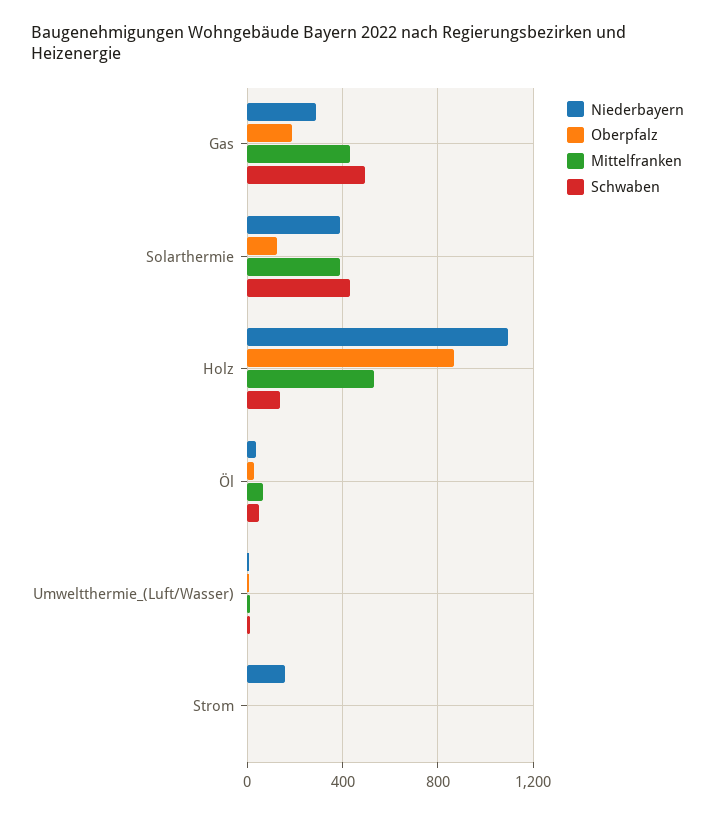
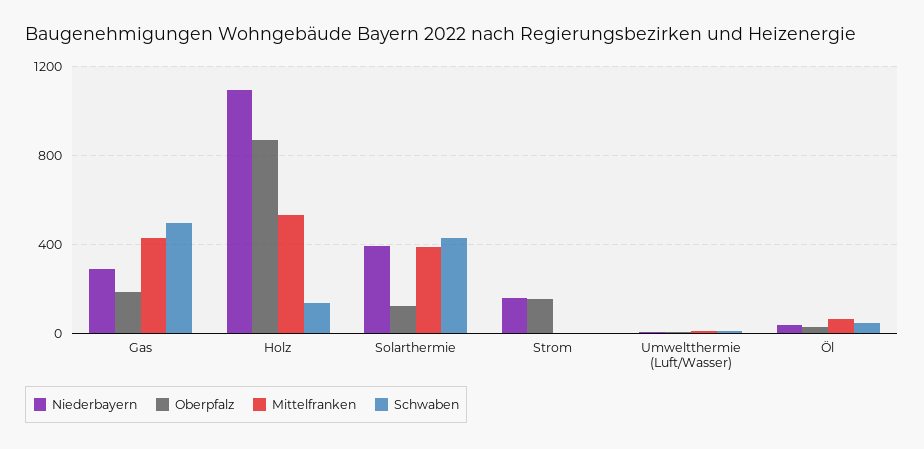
Oberpfalz, Strom: 0 -> 150

